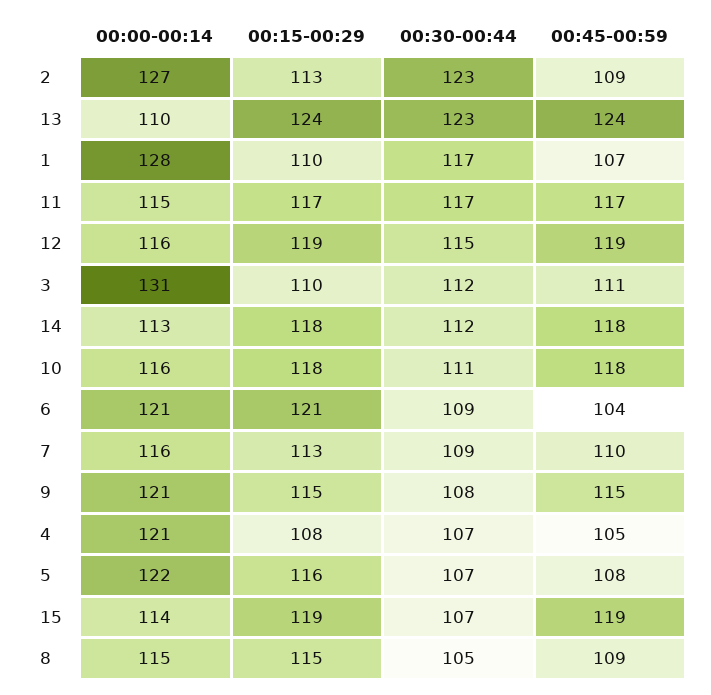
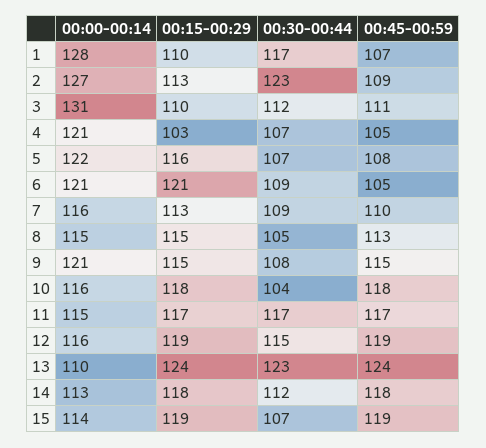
00:30-00:44, 10: 111 -> 104
00:45-00:59, 6: 104 -> 105
00:15-00:29, 4: 108 -> 103
00:45-00:59, 8: 109 -> 113

